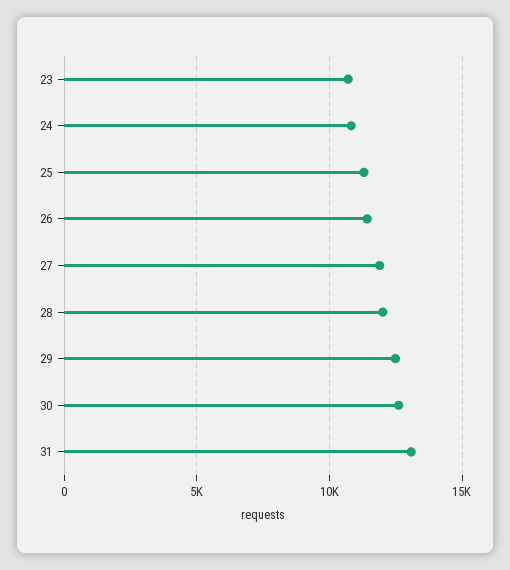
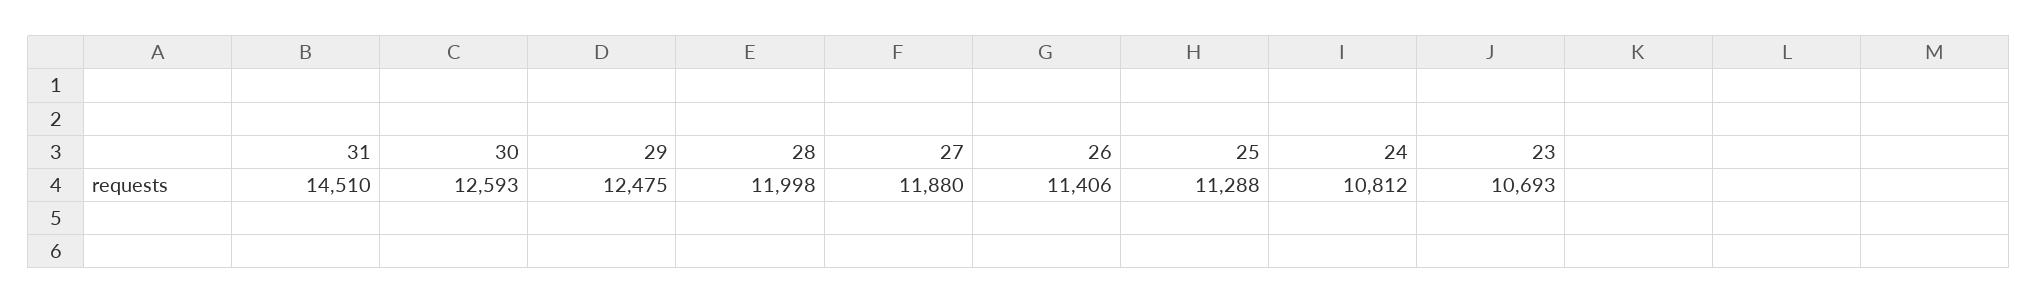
31: 13000 -> 14510

